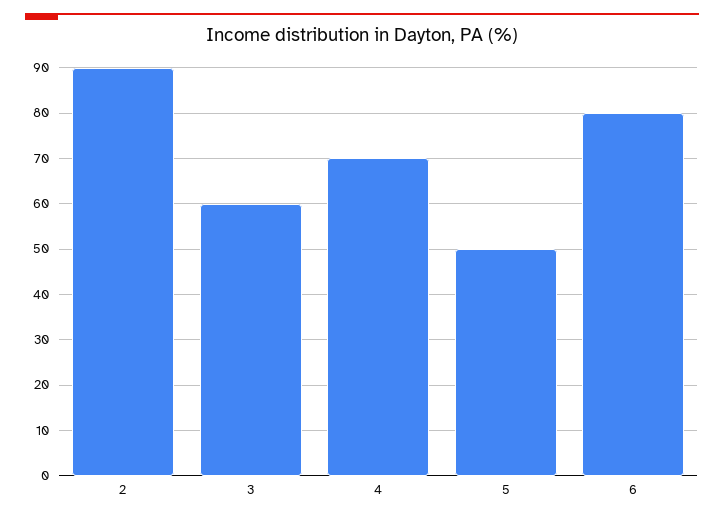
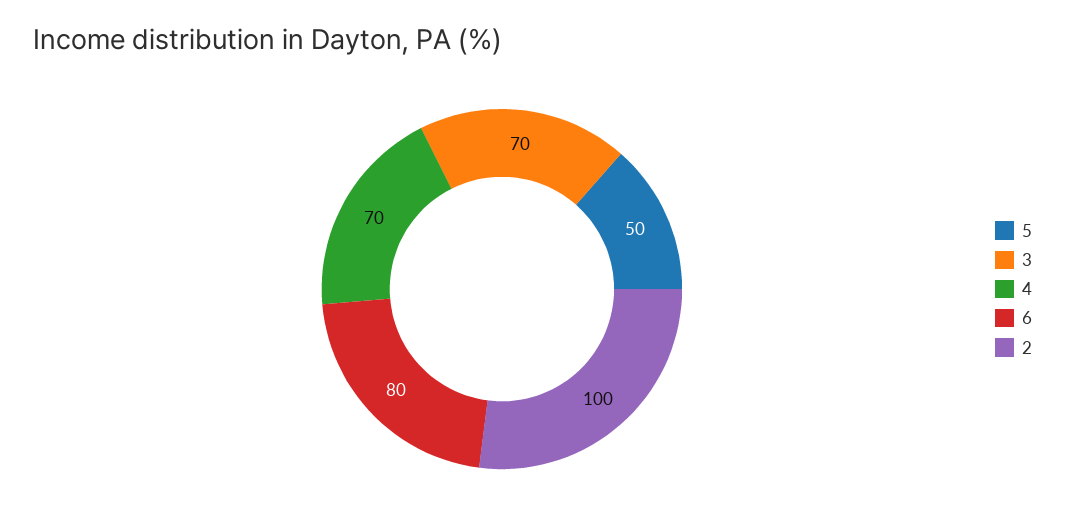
2: 90 -> 100
3: 60 -> 70

